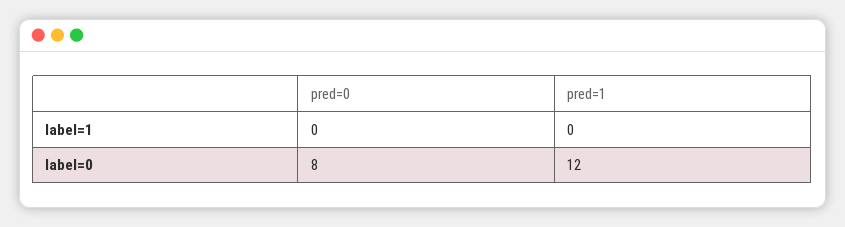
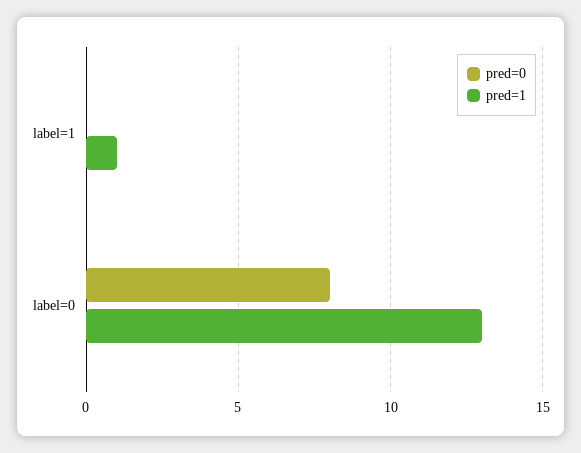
pred=1, label=1: 0 -> 1
pred=1, label=0: 12 -> 13

